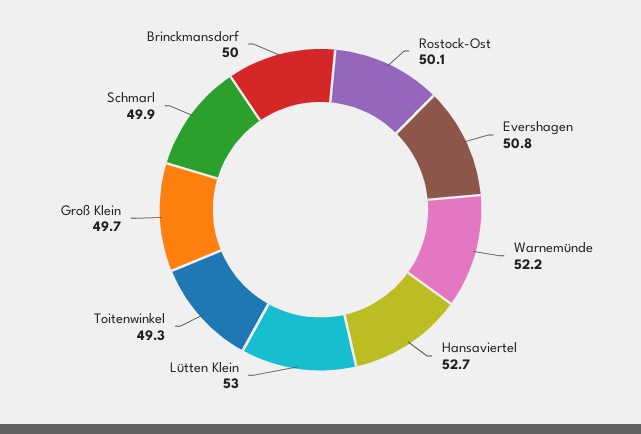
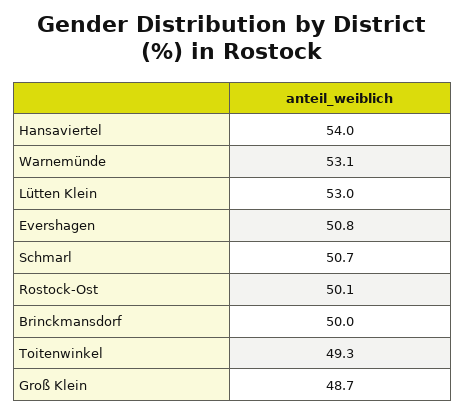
Warnemünde: 52.2 -> 53.1
Hansaviertel: 52.7 -> 54
Groß Klein: 49.7 -> 48.7
Schmarl: 49.9 -> 50.7

